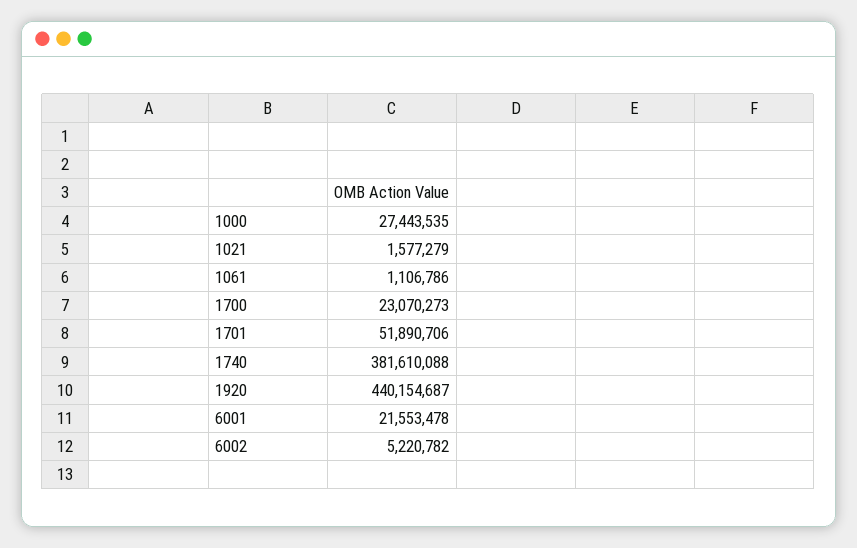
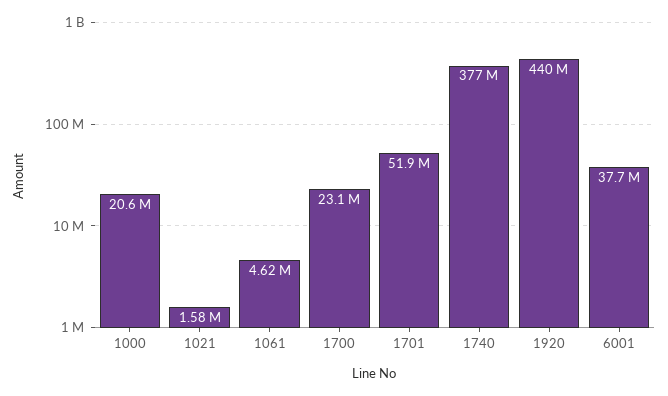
1000: 27443535 -> 20600000
1061: 1106786 -> 4620000
1740: 381610088 -> 377000000
6001: 21553478 -> 37700000
6002: 5220782 -> none

